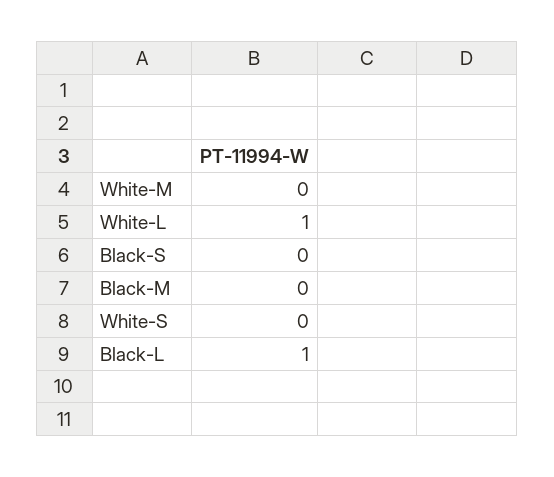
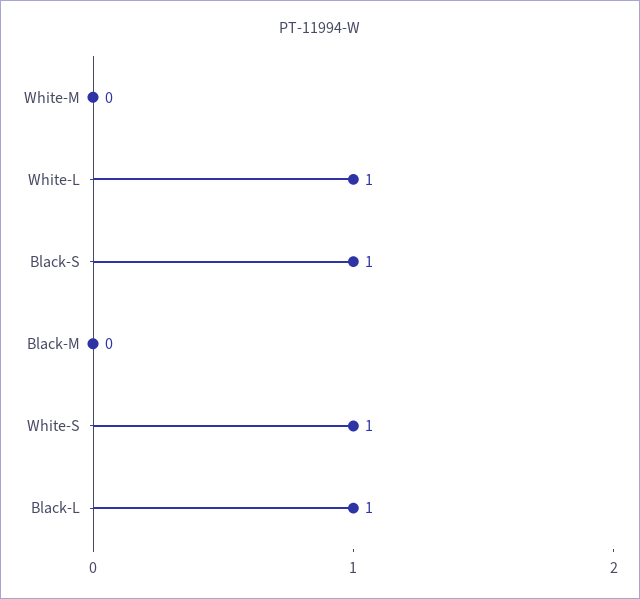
Black-S: 0 -> 1
White-S: 0 -> 1

